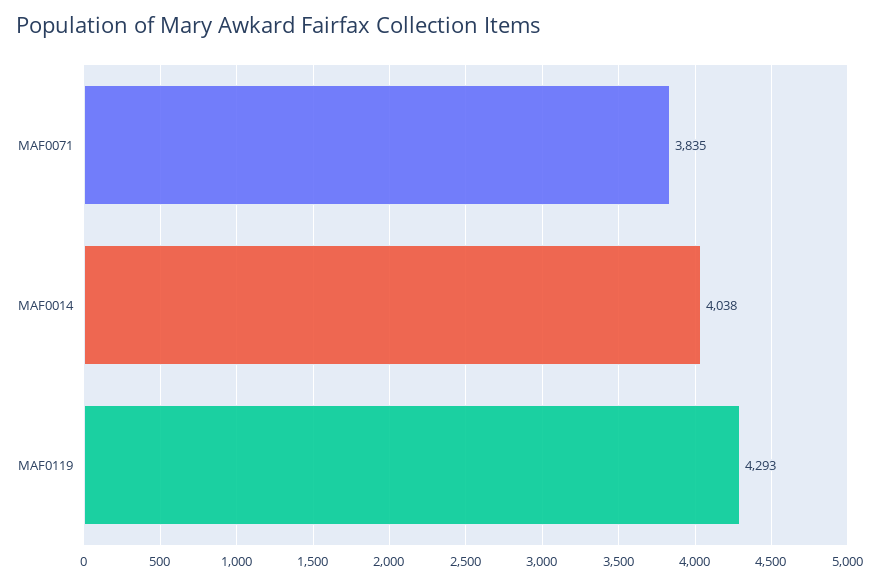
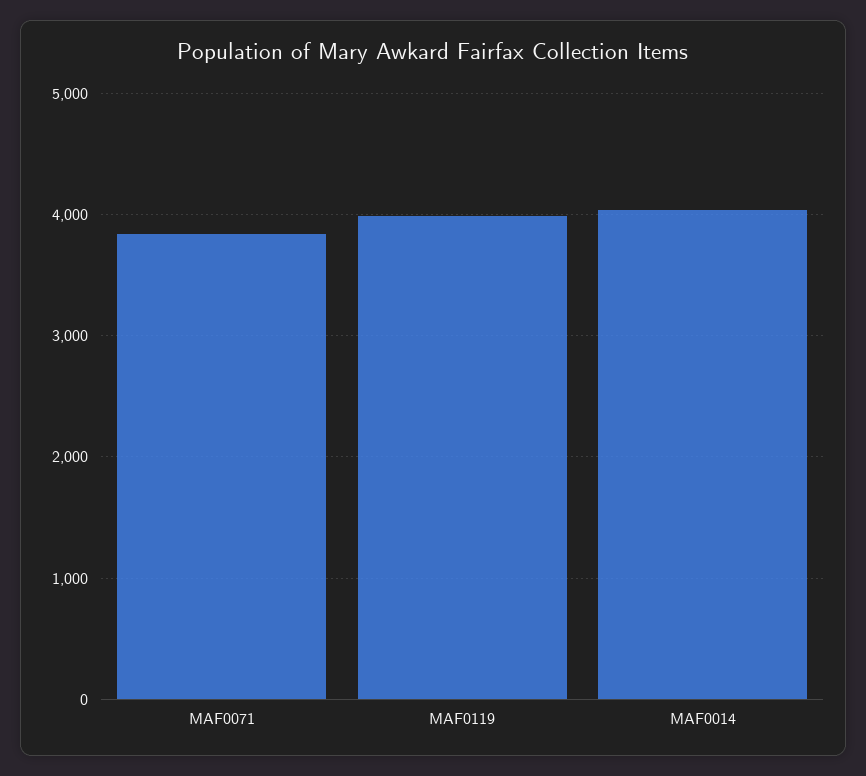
MAF0119: 4293 -> 4000

